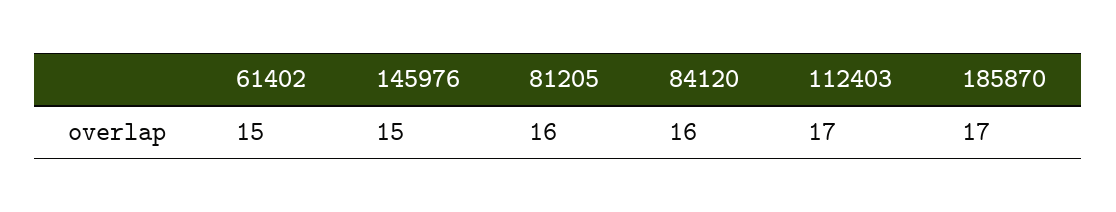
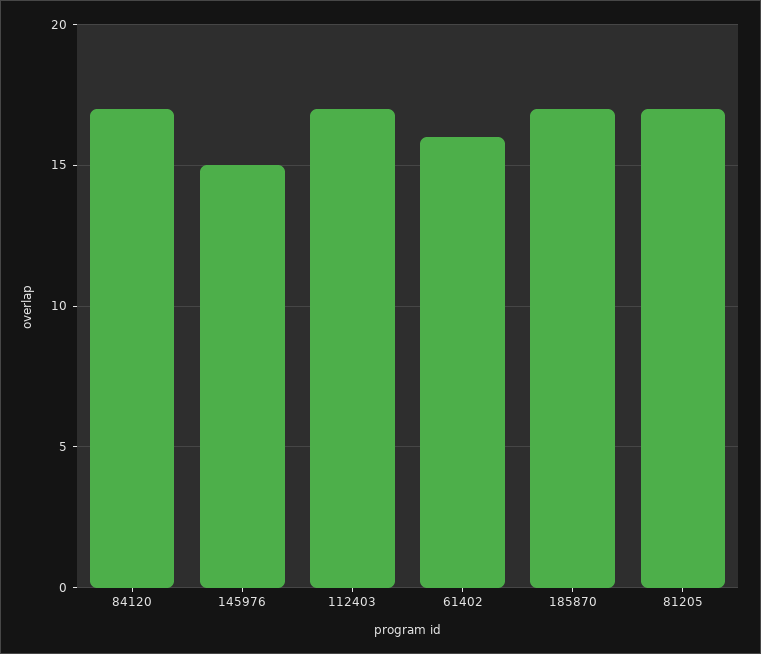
61402: 15 -> 16
81205: 16 -> 17
84120: 16 -> 17

